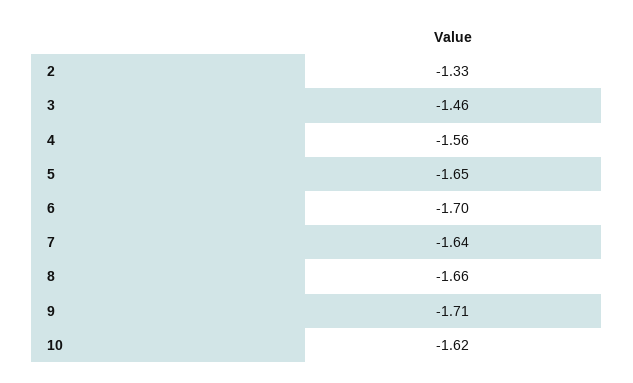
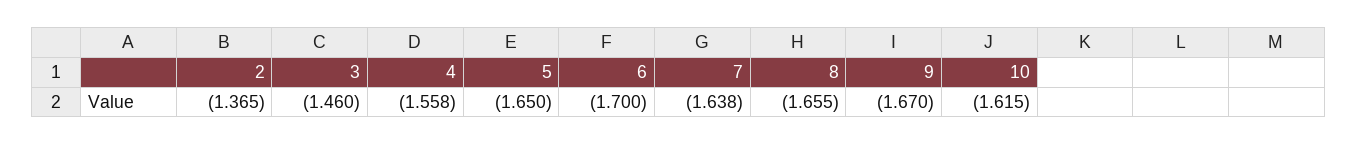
2: -1.33 -> -1.365
9: -1.71 -> -1.67

